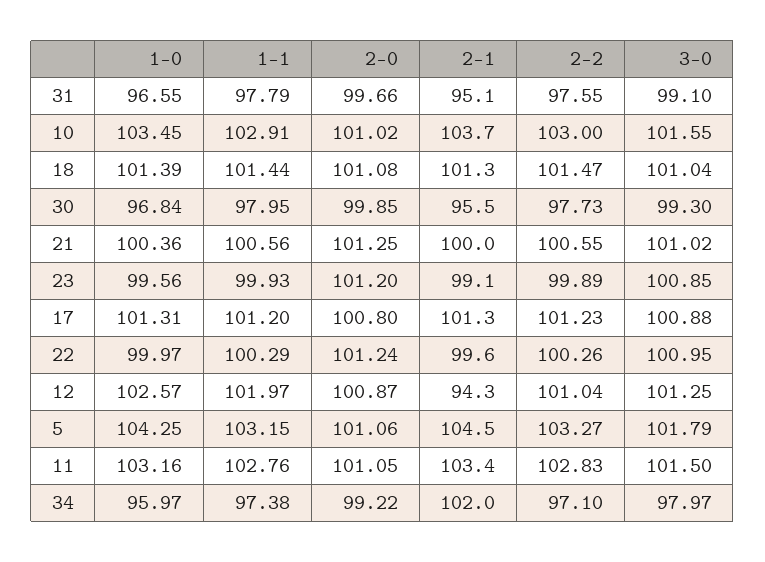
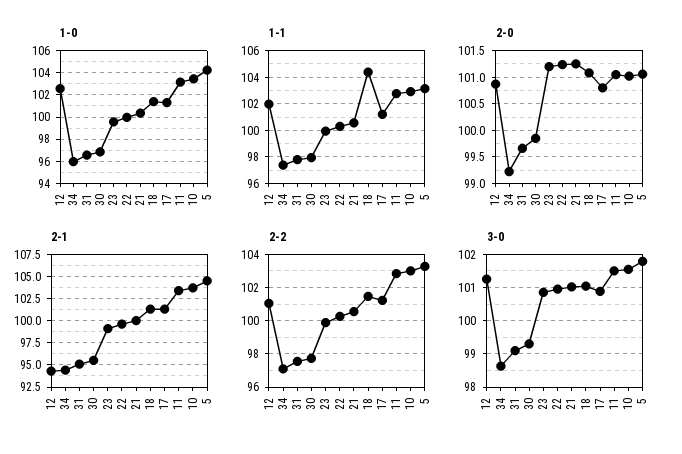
1-1, 18: 101.44 -> 104.5
2-1, 34: 102 -> 95
3-0, 34: 97.97 -> 98.6

